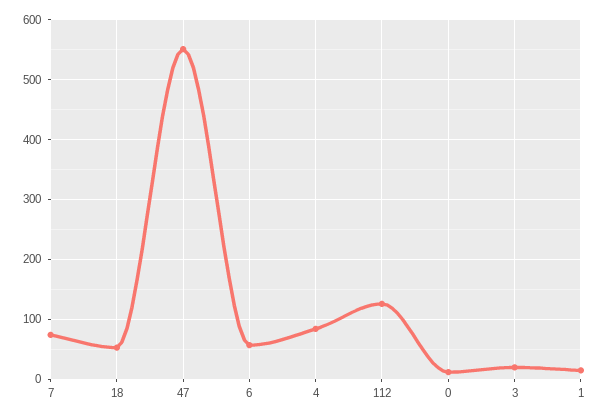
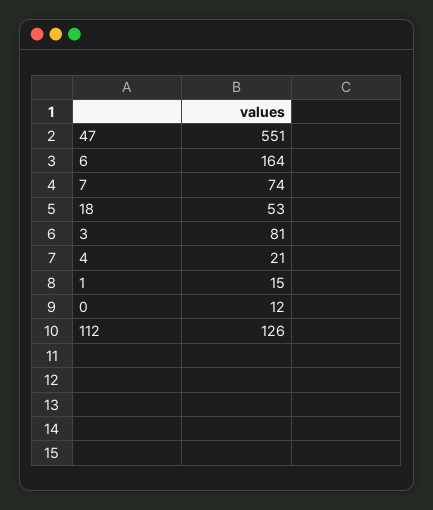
6: 60 -> 164
4: 80 -> 21
3: 20 -> 81

